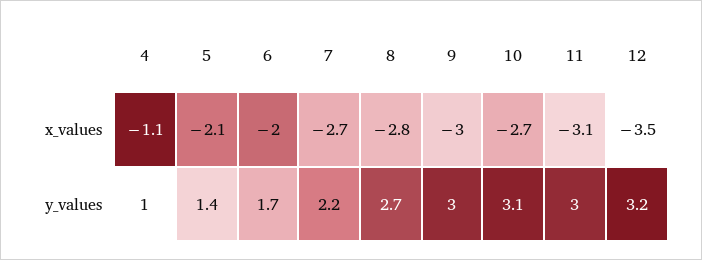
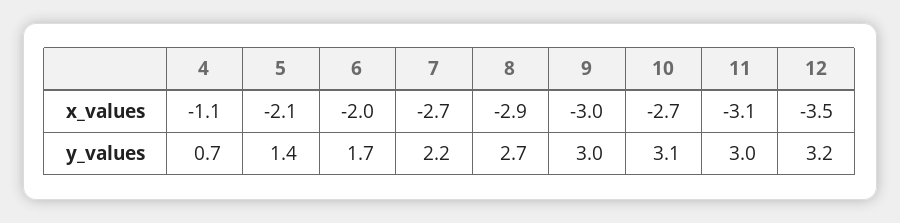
8, x_values: -2.8 -> -2.9
4, y_values: 1 -> 0.7

